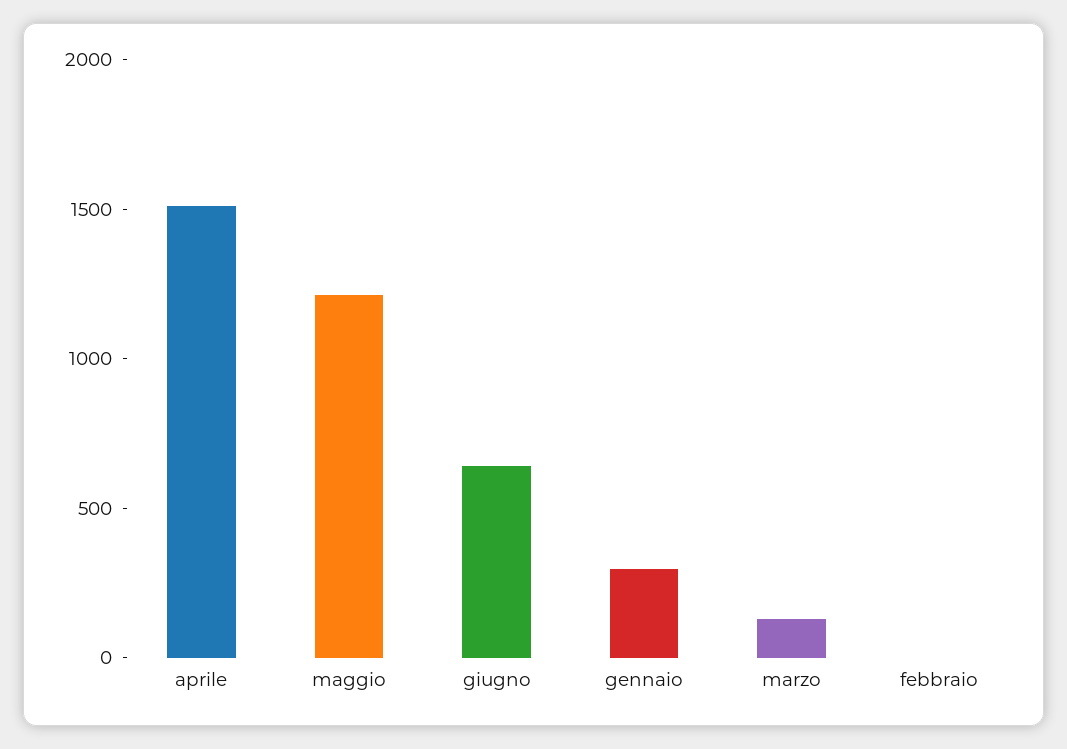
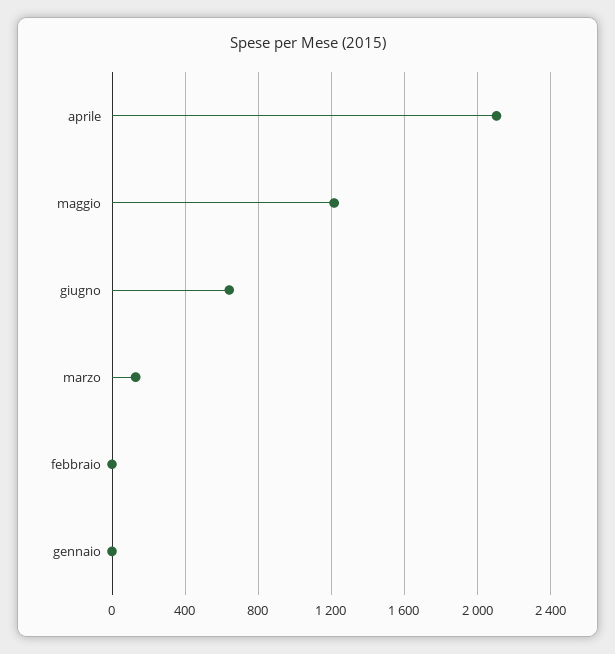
aprile: 1500 -> 2100
gennaio: 300 -> 0

